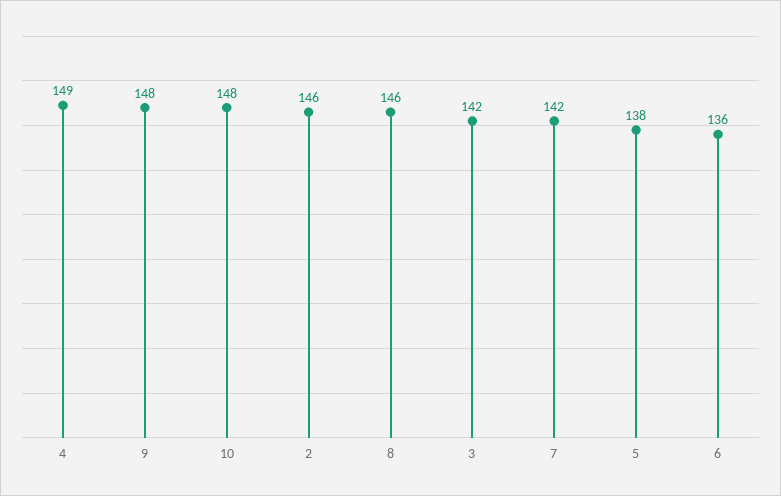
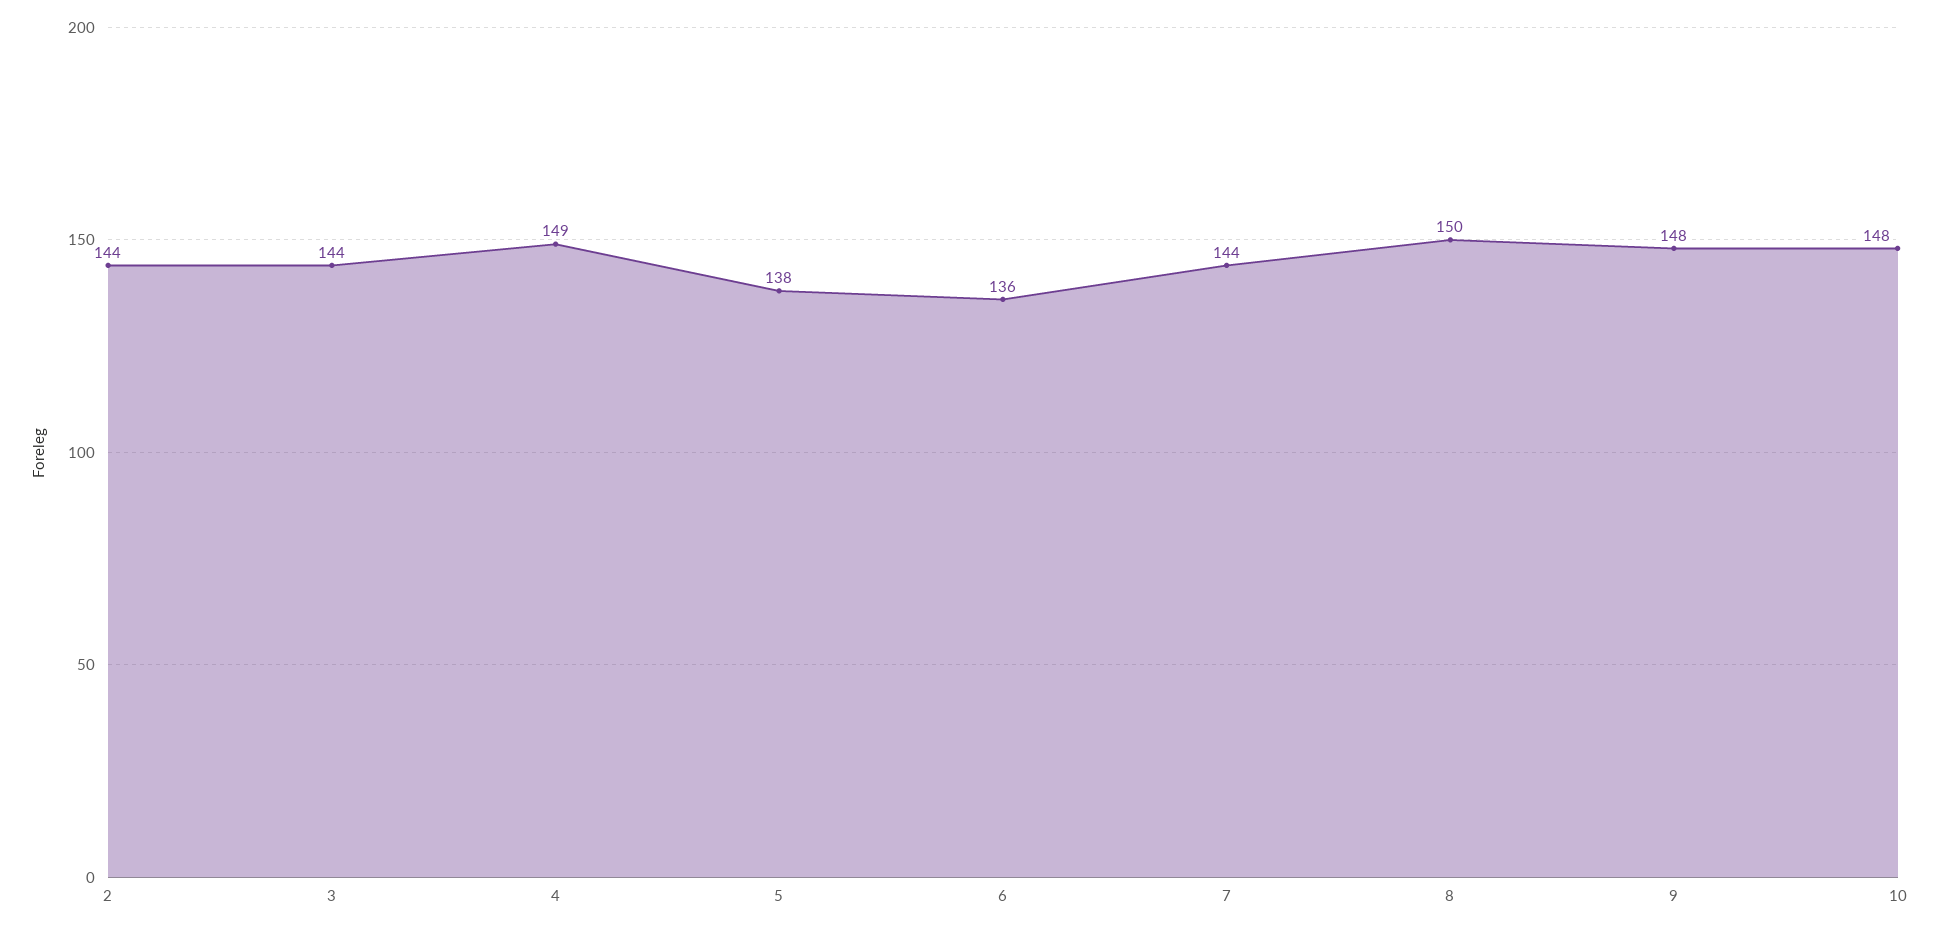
2: 146 -> 144
8: 146 -> 150
3: 142 -> 144
7: 142 -> 144

